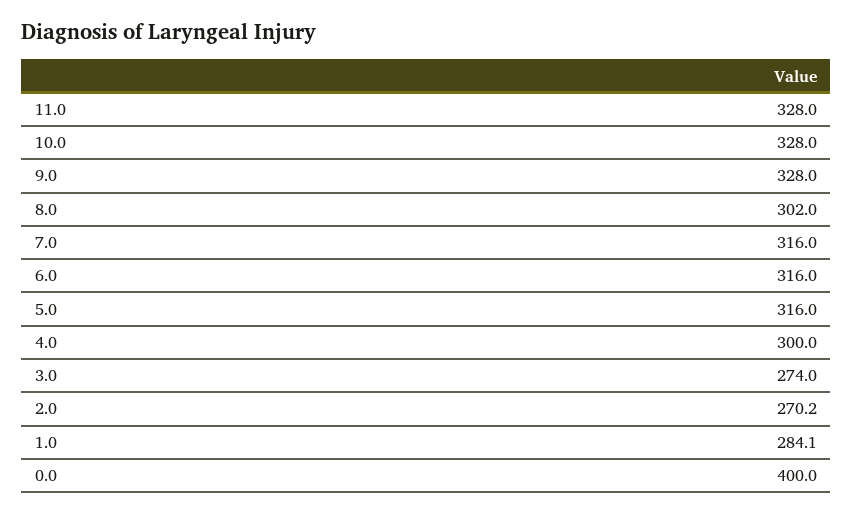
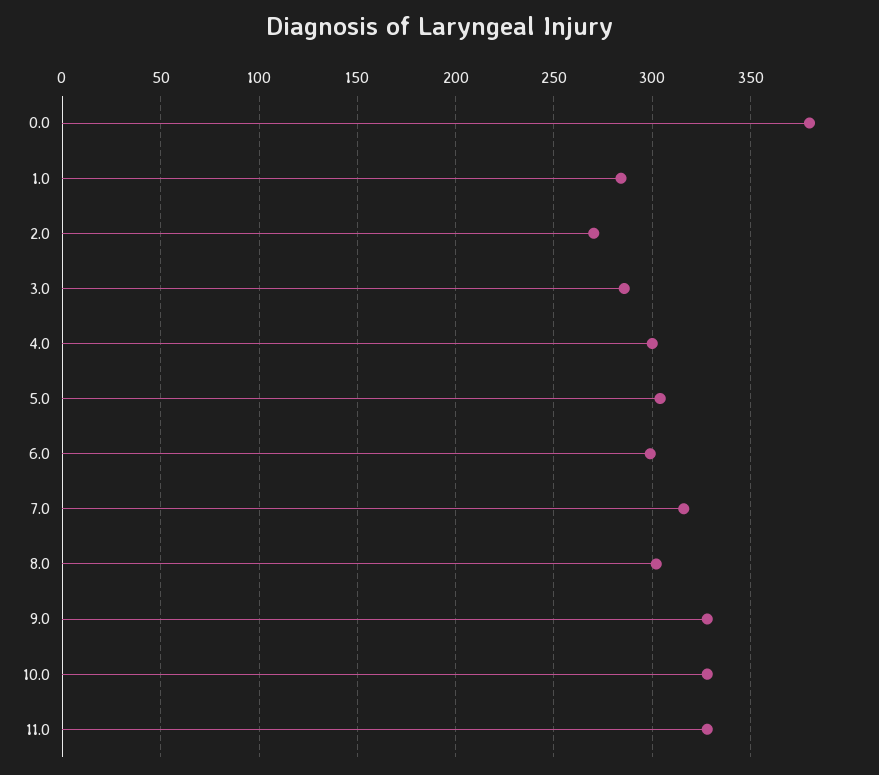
6.0: 316 -> 300
5.0: 316 -> 305
3.0: 274 -> 285
0.0: 400 -> 380

